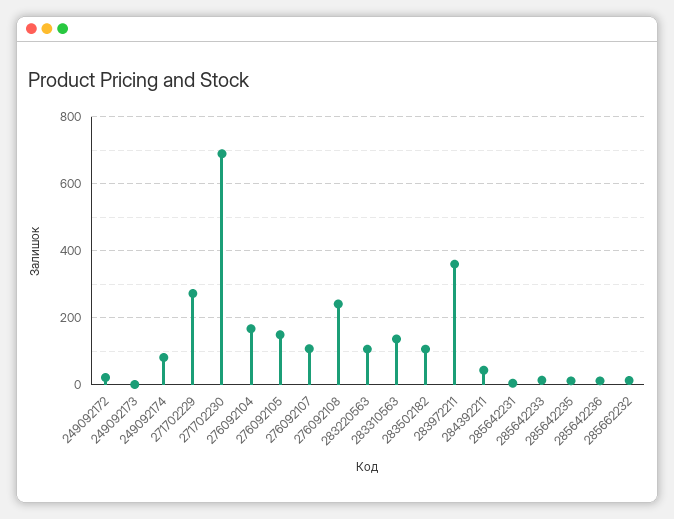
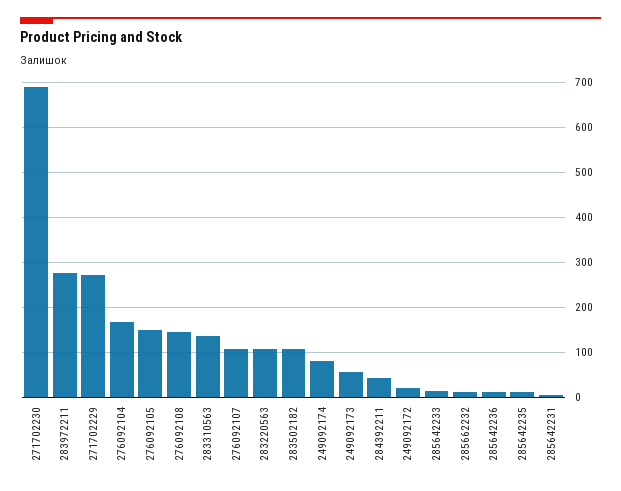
249092173: 0 -> 60
276092108: 240 -> 140
283972211: 360 -> 280

